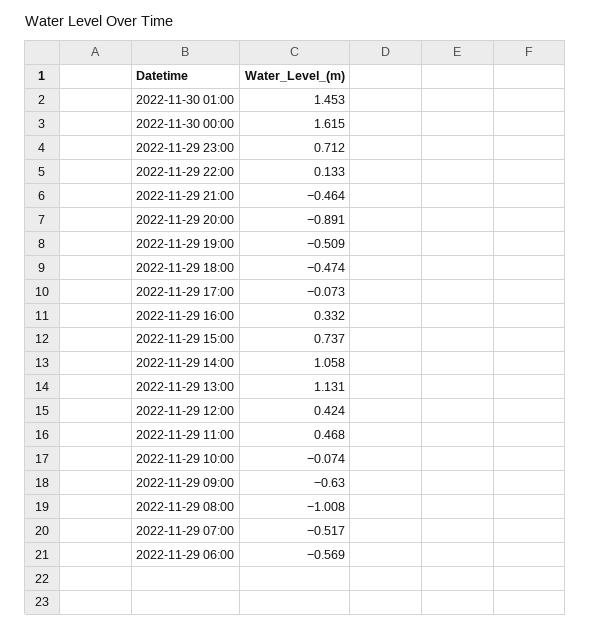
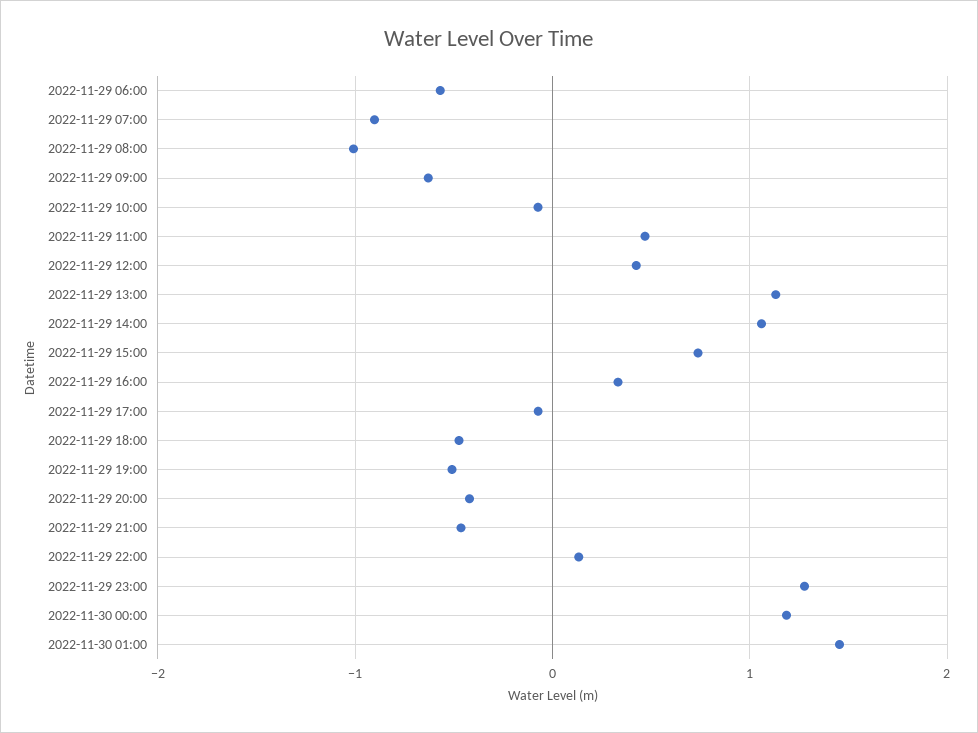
2022-11-30 00:00: 1.615 -> 1.2
2022-11-29 23:00: 0.712 -> 1.3
2022-11-29 20:00: -0.891 -> -0.4
2022-11-29 07:00: -0.517 -> -0.9

